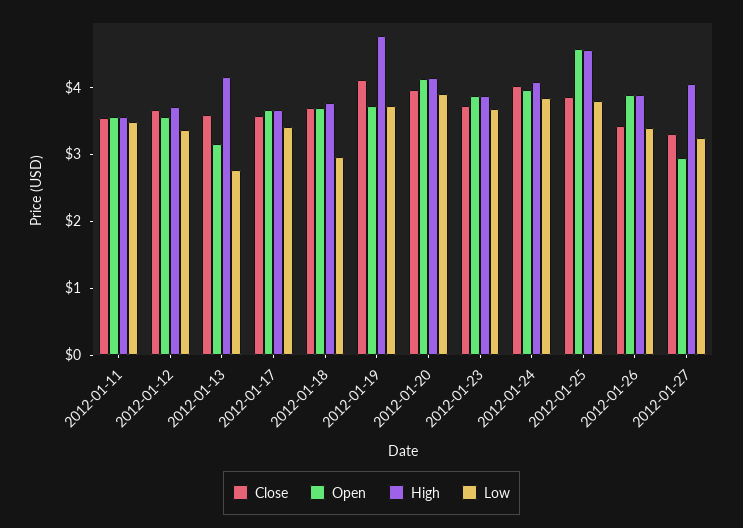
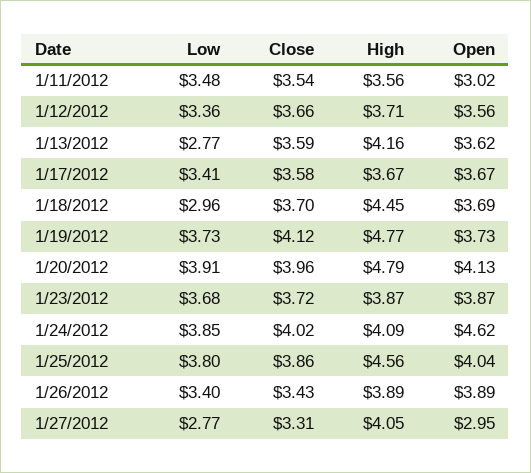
Open, 2012-01-11: 3.6 -> 3.02
Open, 2012-01-13: 3.2 -> 3.62
High, 2012-01-18: 3.8 -> 4.45
High, 2012-01-20: 4.2 -> 4.79
Open, 2012-01-24: 4 -> 4.62
Open, 2012-01-25: 4.6 -> 4.04
Low, 2012-01-27: 3.2 -> 2.77

